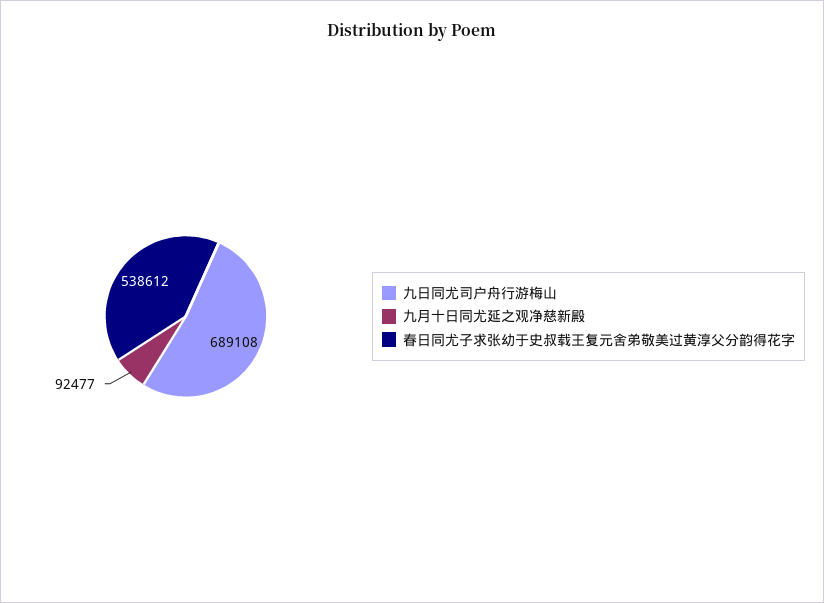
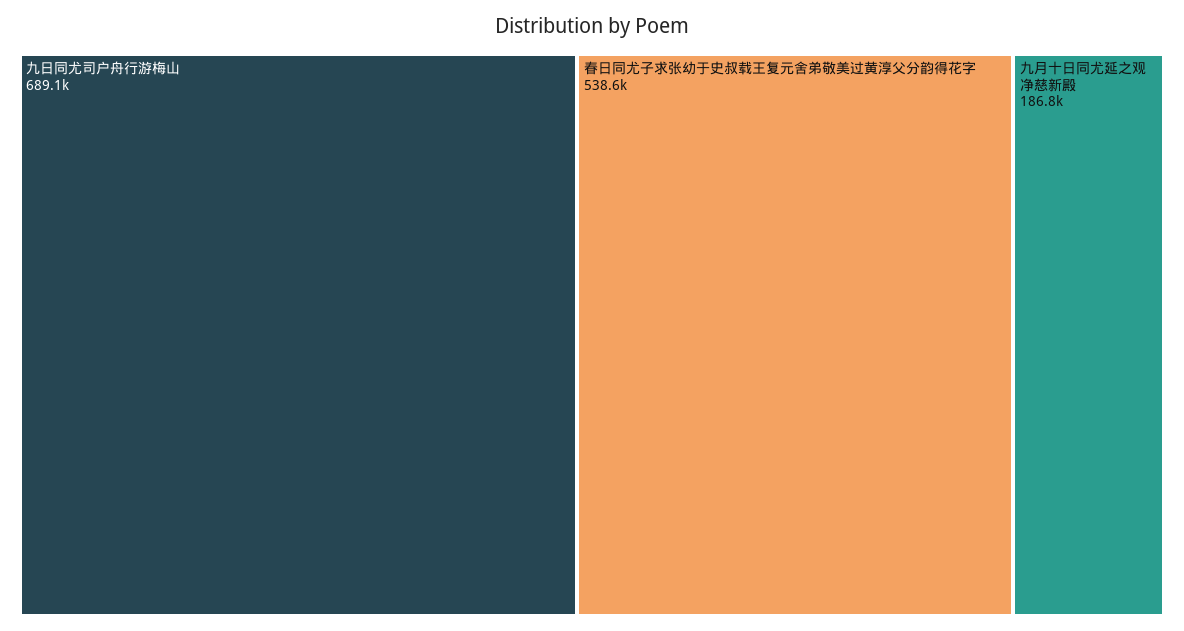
九月十日同尤延之观净慈新殿: 92477 -> 186800

